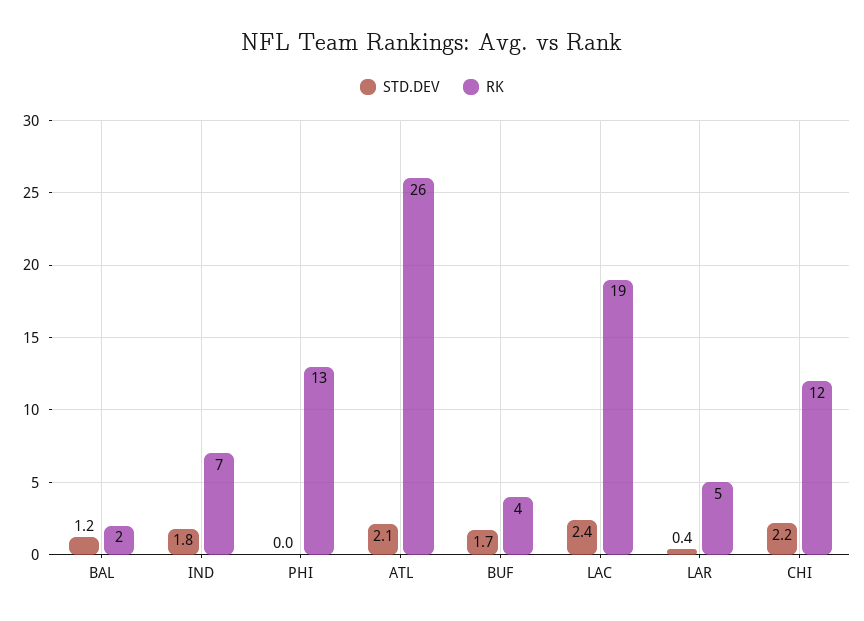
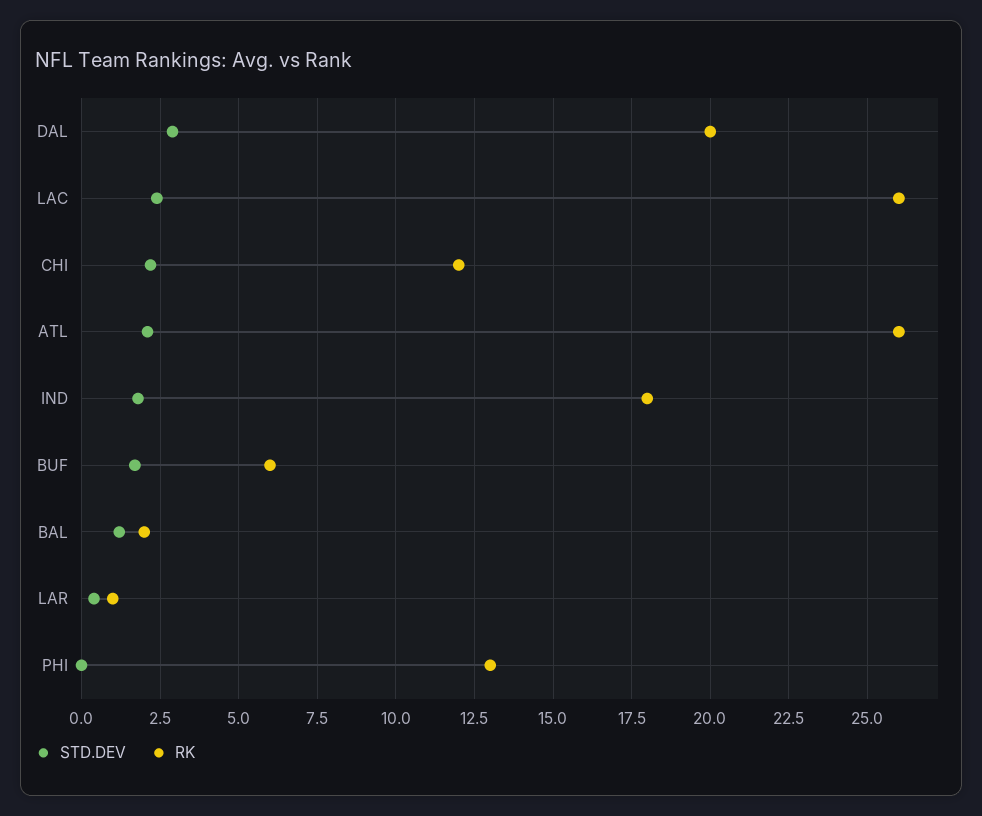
RK, IND: 7 -> 18
RK, BUF: 4 -> 6
RK, LAC: 19 -> 26
RK, LAR: 5 -> 1
STD.DEV, DAL: none -> 3
RK, DAL: none -> 20

